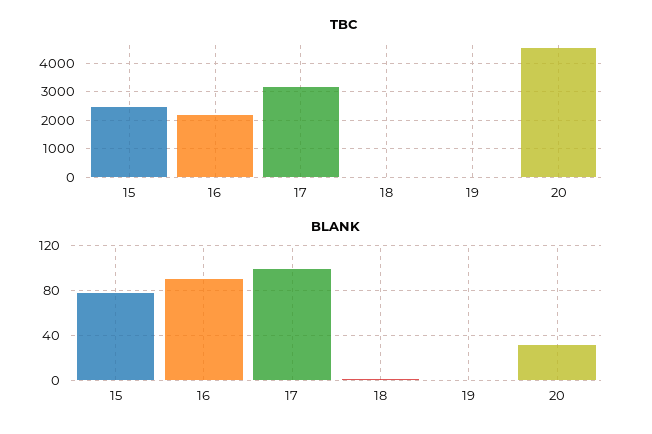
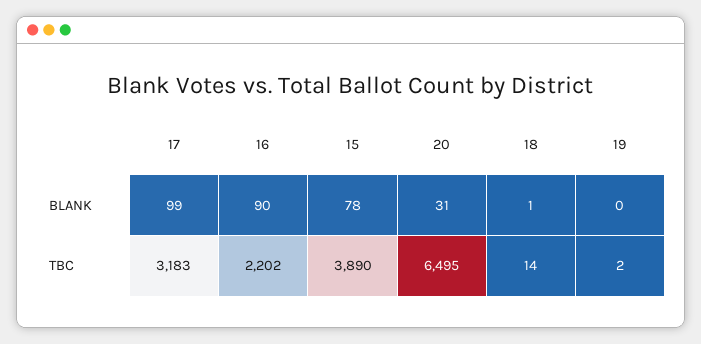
TBC, 15: 2500 -> 3890
TBC, 20: 4500 -> 6495

